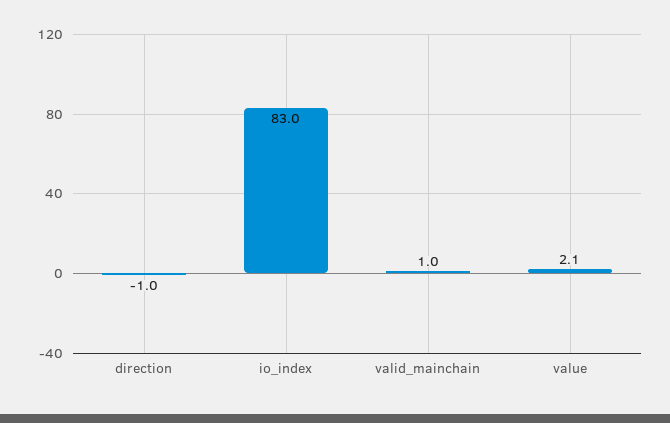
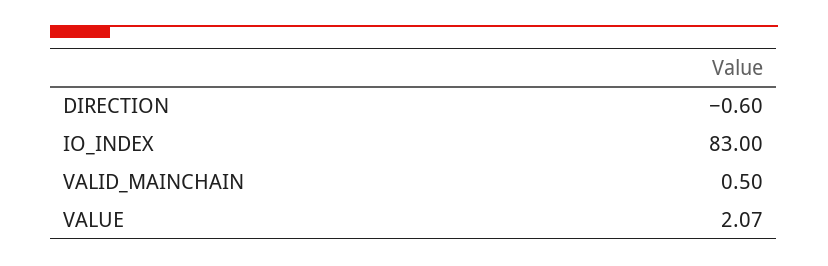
direction: -1 -> -0.6
valid_mainchain: 1 -> 0.5

